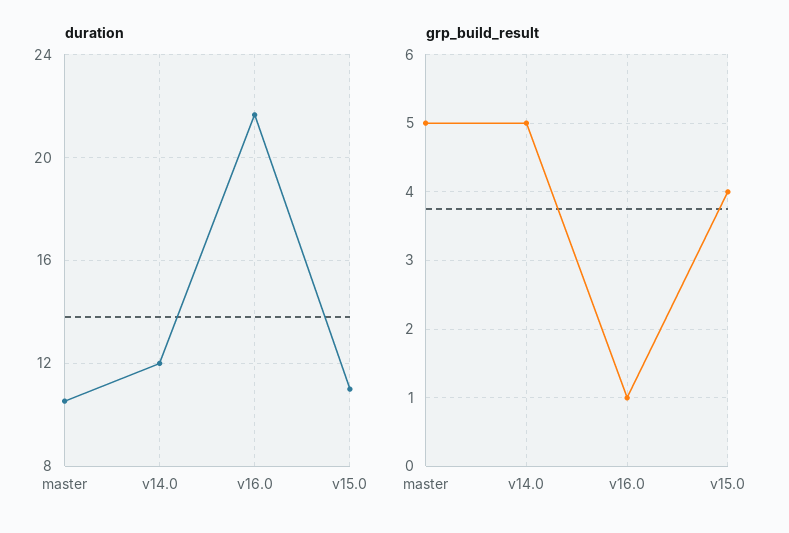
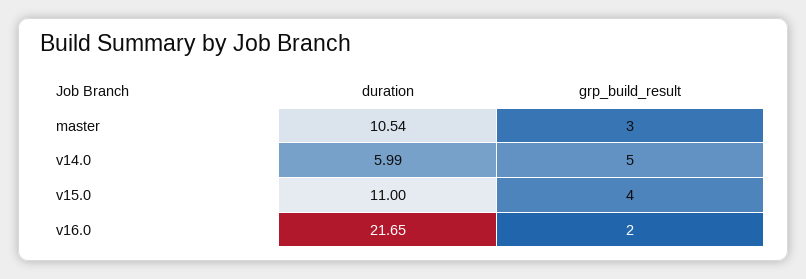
duration, v14.0: 12 -> 5.99
grp_build_result, master: 5 -> 3
grp_build_result, v16.0: 1 -> 2

